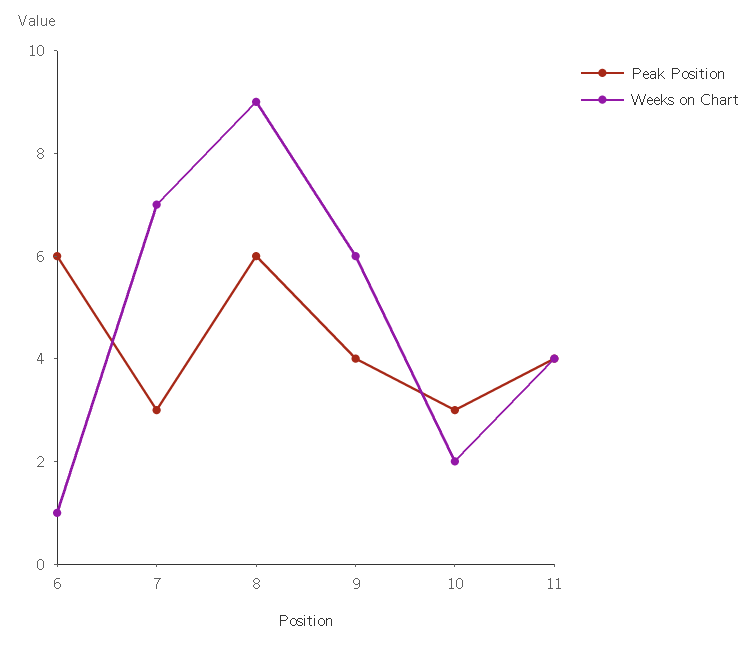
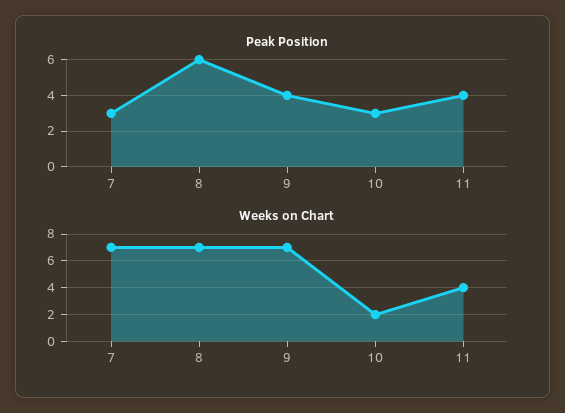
Peak Position, 6: 6 -> none
Weeks on Chart, 6: 1 -> none
Weeks on Chart, 8: 9 -> 7
Weeks on Chart, 9: 6 -> 7

